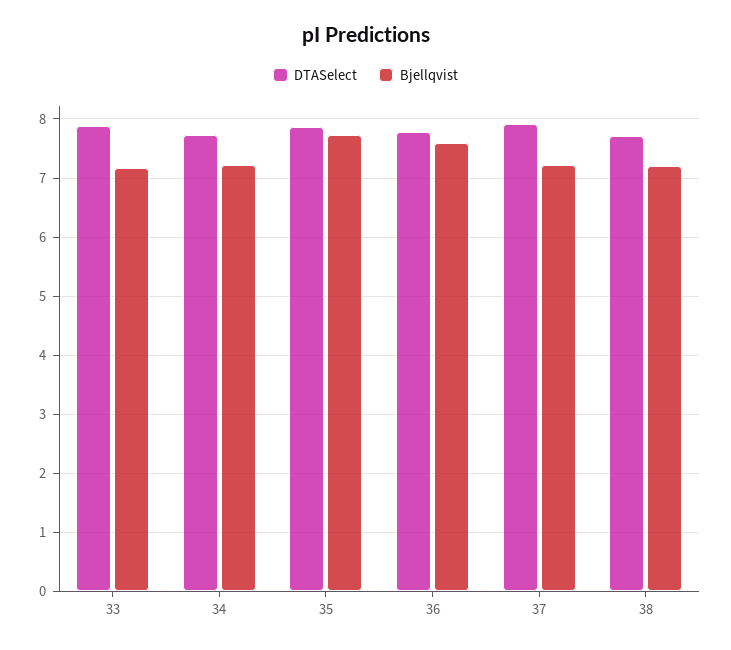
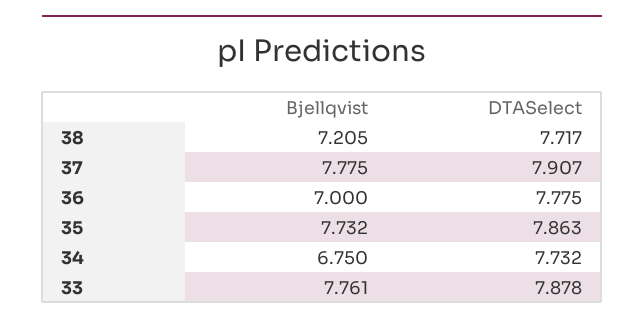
Bjellqvist, 33: 7.2 -> 7.761
Bjellqvist, 34: 7.2 -> 6.75
Bjellqvist, 36: 7.6 -> 7
Bjellqvist, 37: 7.2 -> 7.775

